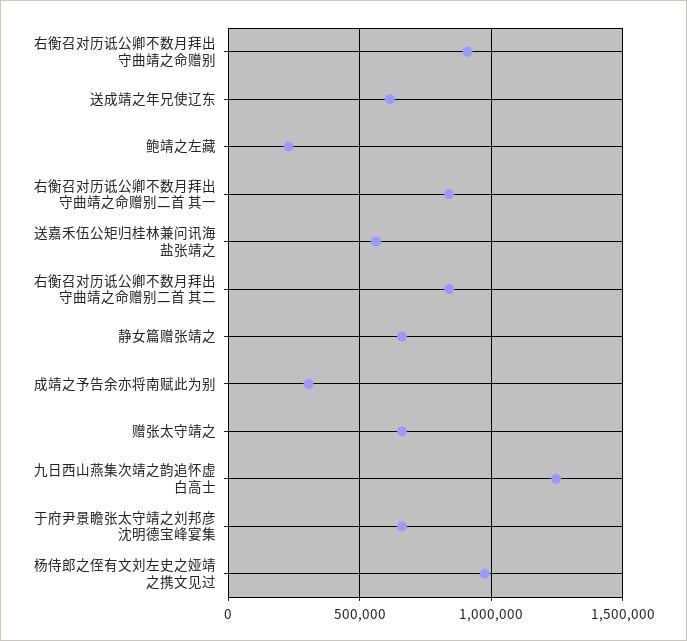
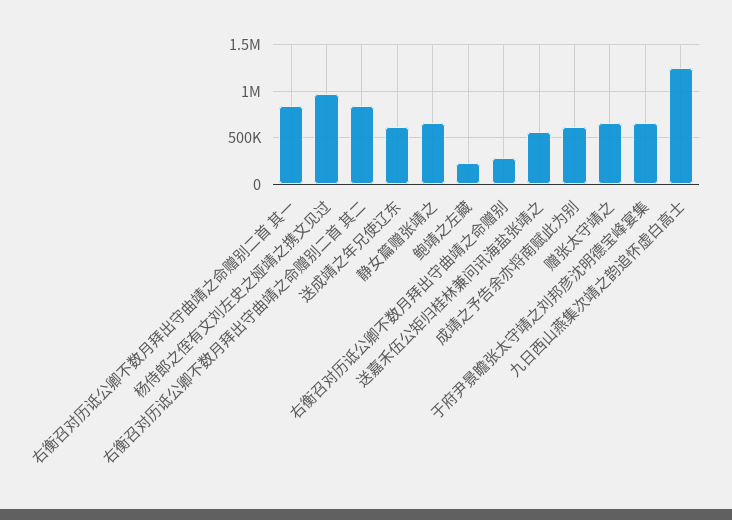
右衡召对历诋公卿不数月拜出守曲靖之命赠别: 900000 -> 300000
成靖之予告余亦将南赋此为别: 300000 -> 600000

